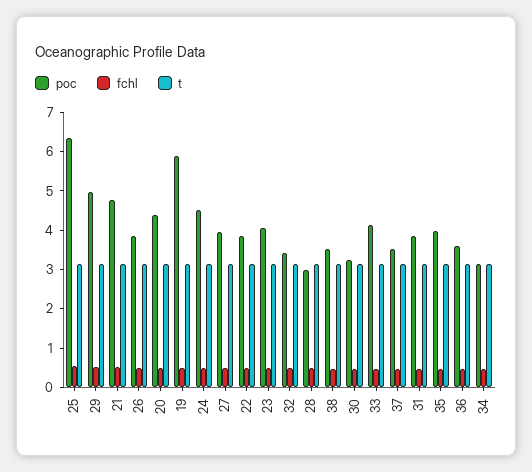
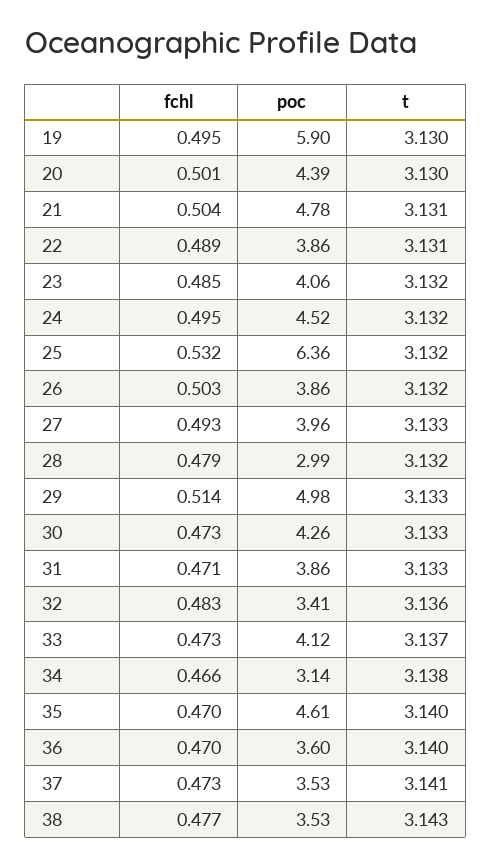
poc, 30: 3.25 -> 4.26
poc, 35: 4 -> 4.61

